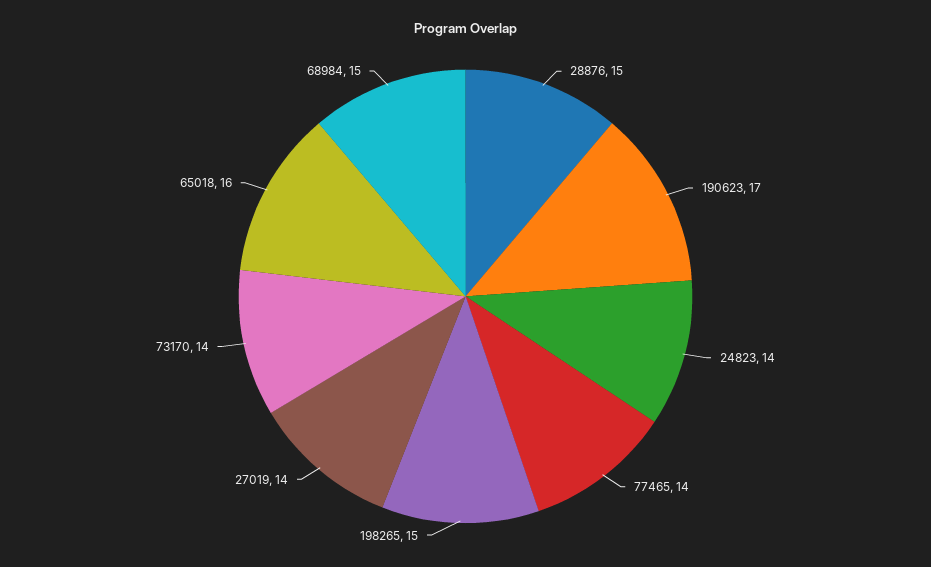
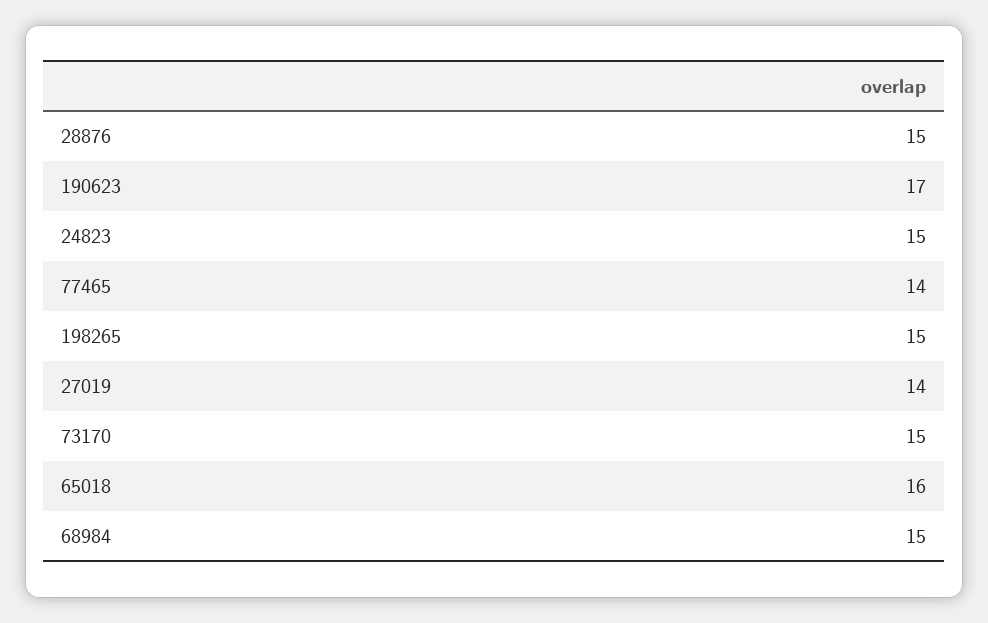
24823: 14 -> 15
73170: 14 -> 15

